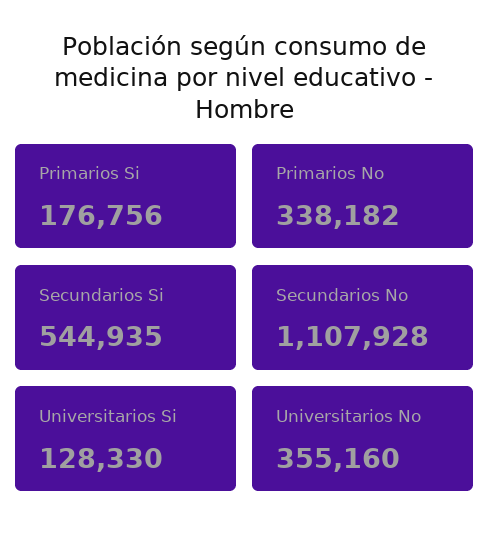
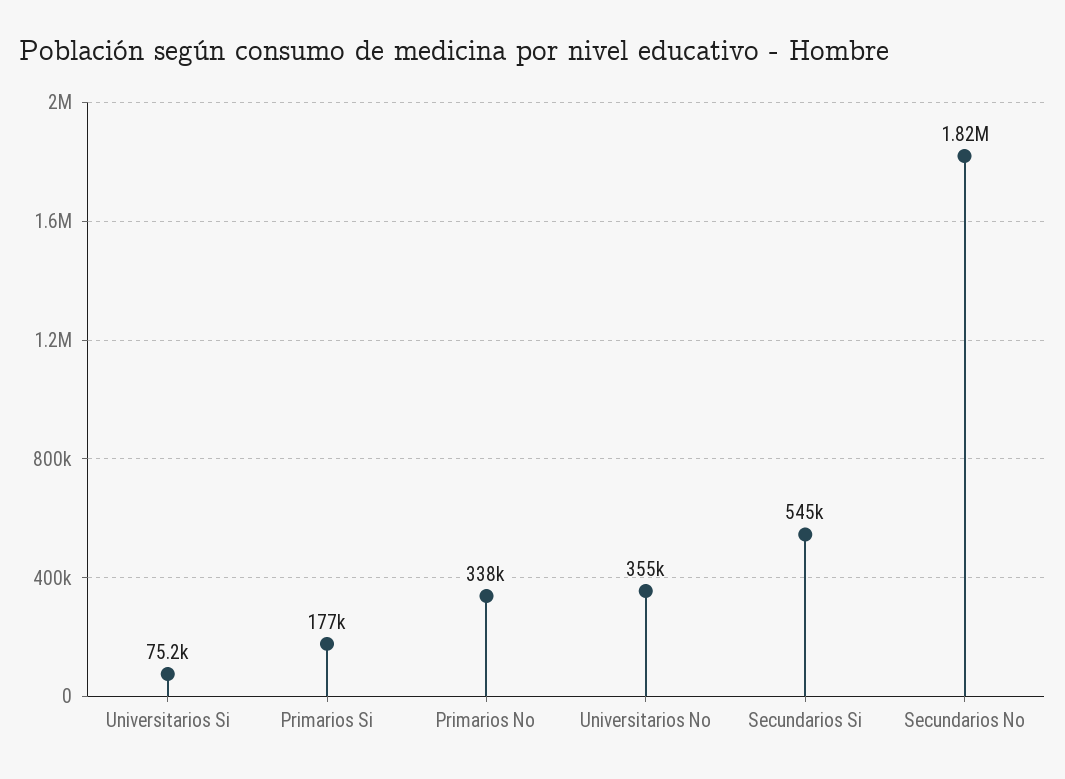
Secundarios No: 1107928 -> 1820000
Universitarios Si: 128330 -> 75200

